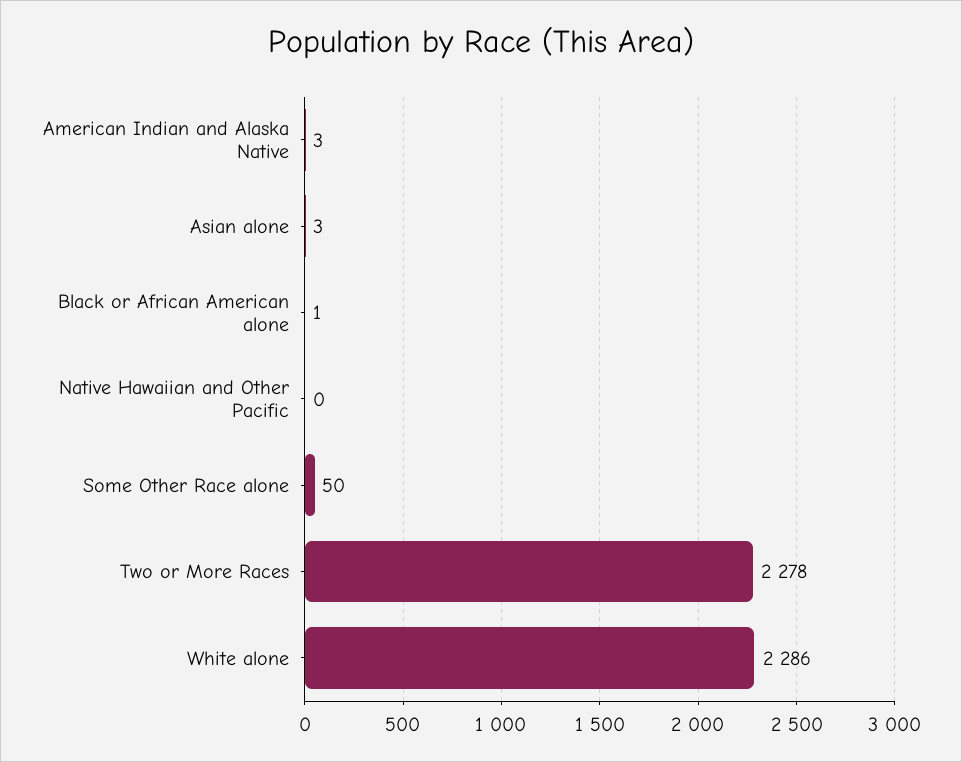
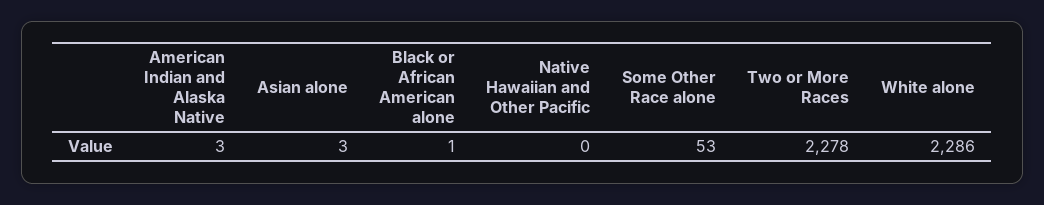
Some Other Race alone: 50 -> 53

